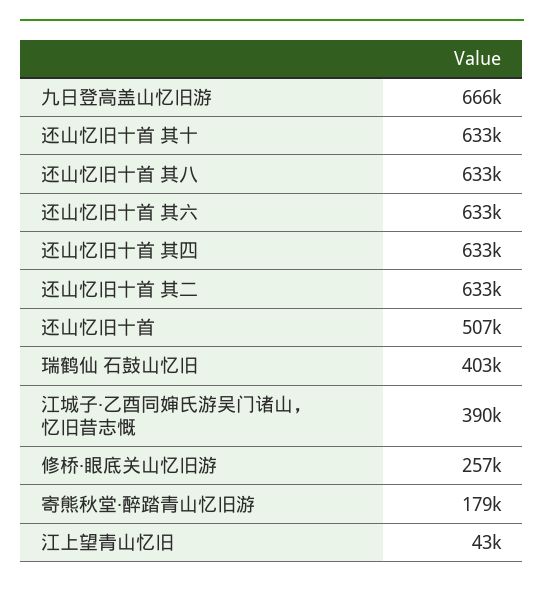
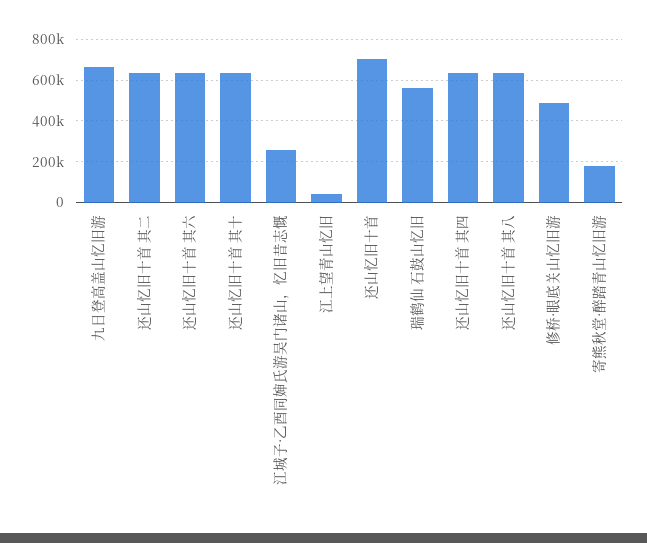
还山忆旧十首: 507000 -> 700000
瑞鹤仙 石鼓山忆旧: 403000 -> 550000
江城子·乙酉同婶氏游吴门诸山，忆旧昔志慨: 390000 -> 250000
修桥·眼底关山忆旧游: 257000 -> 500000

